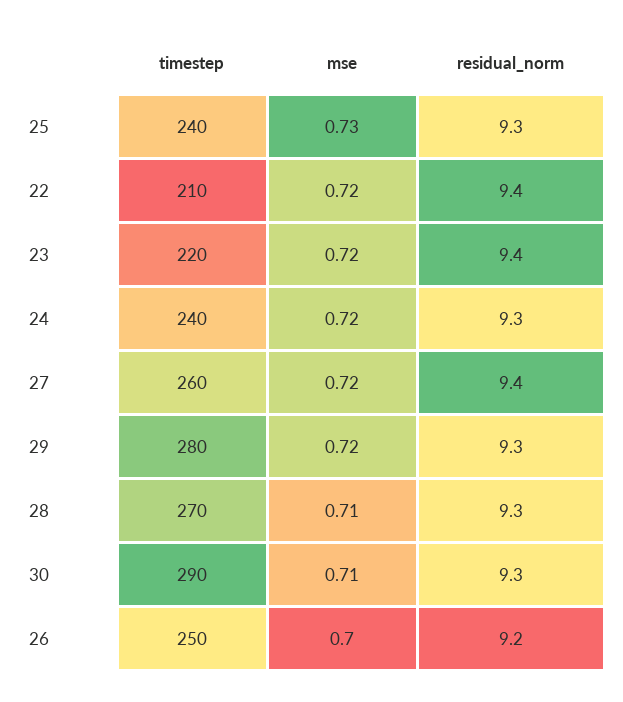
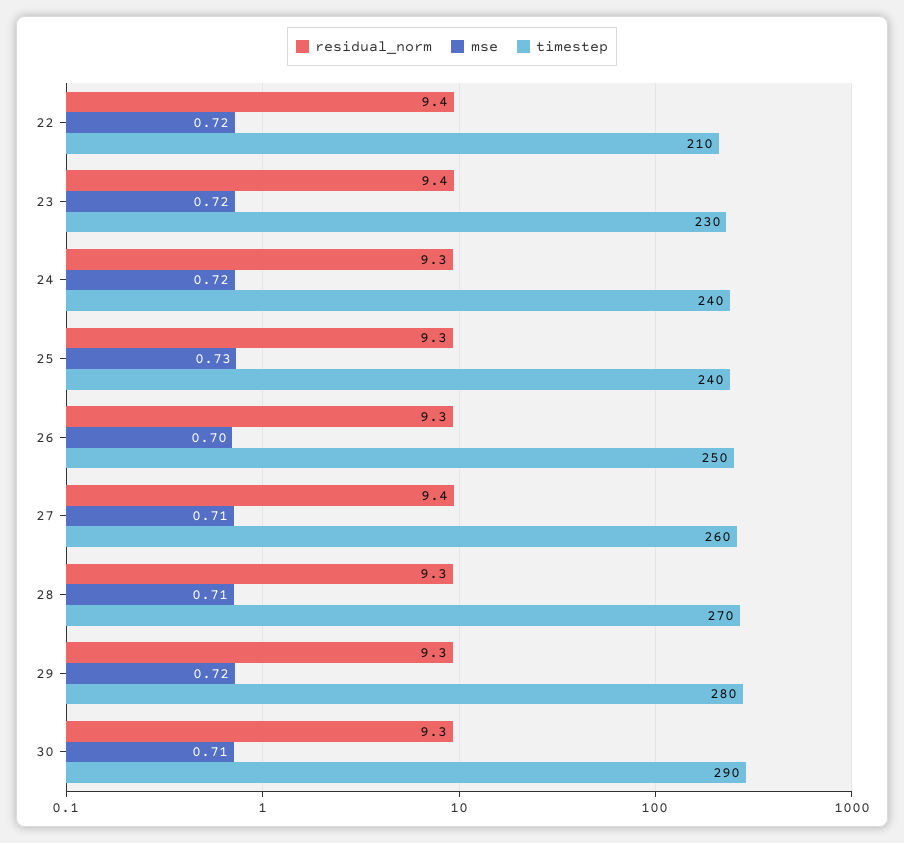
timestep, 23: 220 -> 230
mse, 27: 0.72 -> 0.71
residual_norm, 26: 9.2 -> 9.3

